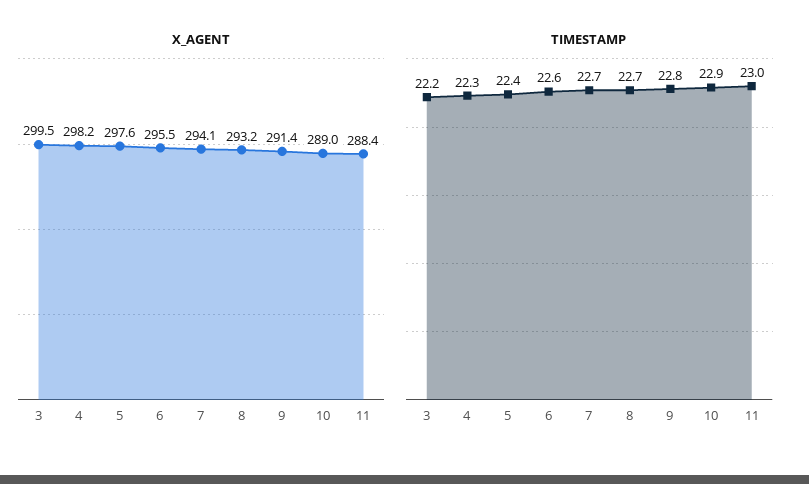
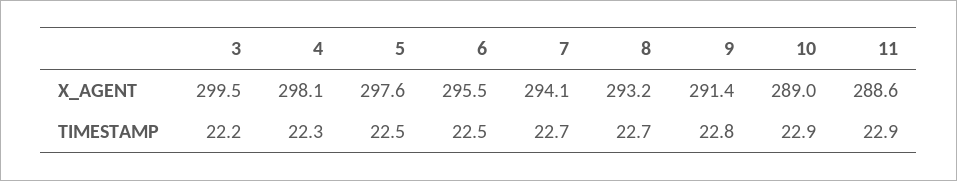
X_AGENT, 4: 298.2 -> 298.1
X_AGENT, 11: 288.4 -> 288.6
TIMESTAMP, 5: 22.4 -> 22.5
TIMESTAMP, 6: 22.6 -> 22.5
TIMESTAMP, 11: 23 -> 22.9

